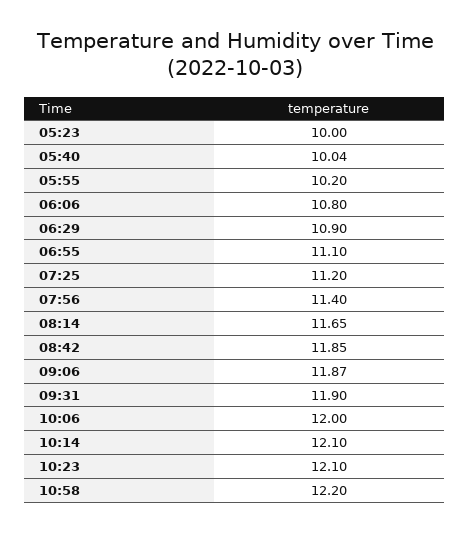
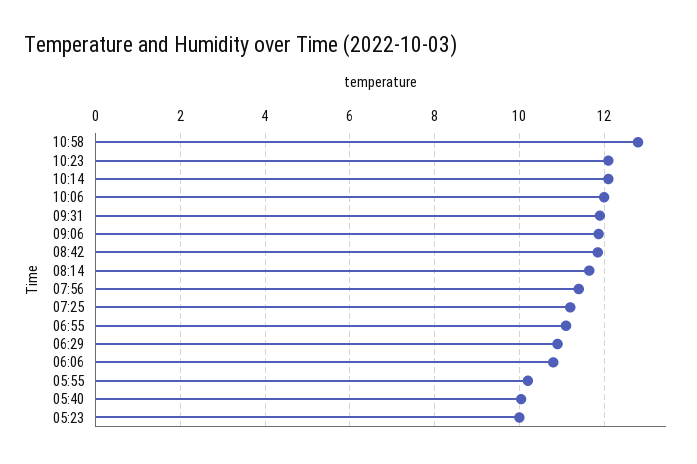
10:58: 12.2 -> 12.8

